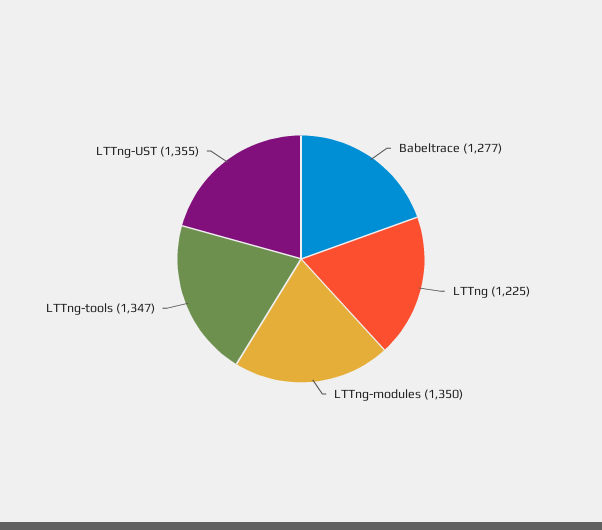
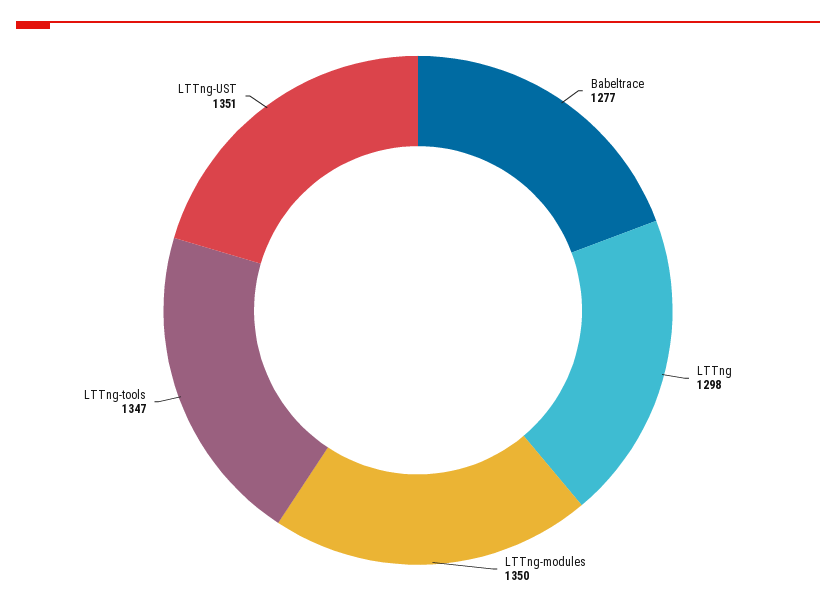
LTTng: 1225 -> 1298
LTTng-UST: 1355 -> 1351

